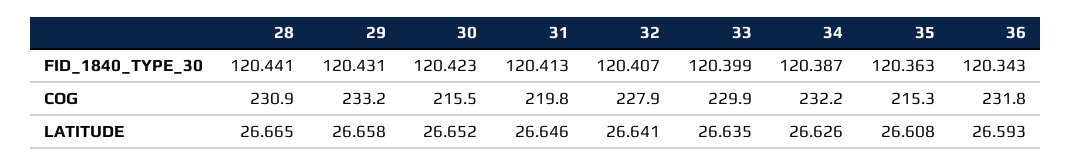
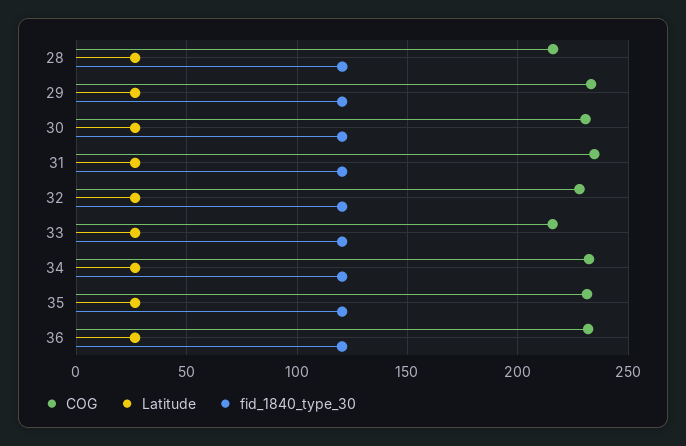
COG, 28: 230.9 -> 215
COG, 30: 215.5 -> 230
COG, 31: 219.8 -> 235
COG, 33: 229.9 -> 215
COG, 35: 215.3 -> 230

